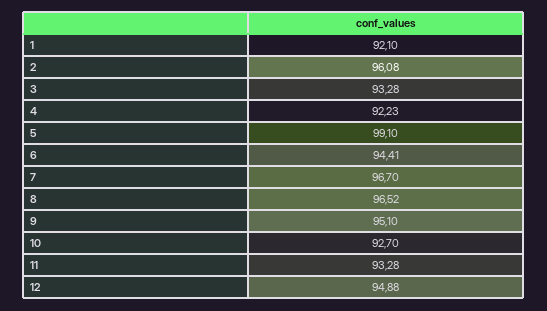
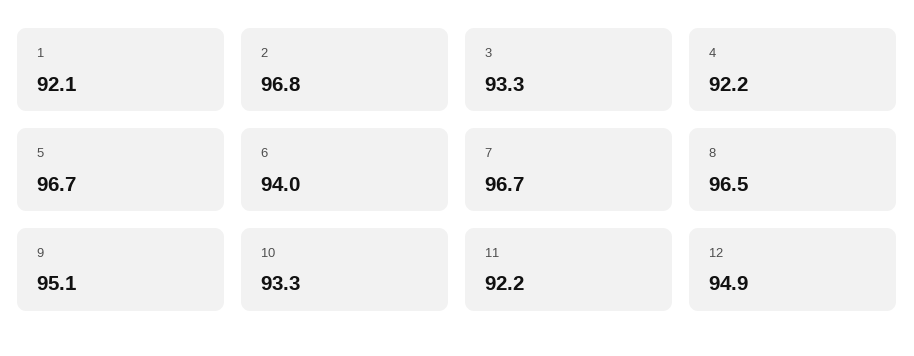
2: 96.08 -> 96.8
5: 99.1 -> 96.7
6: 94.41 -> 94
10: 92.7 -> 93.3
11: 93.28 -> 92.2

